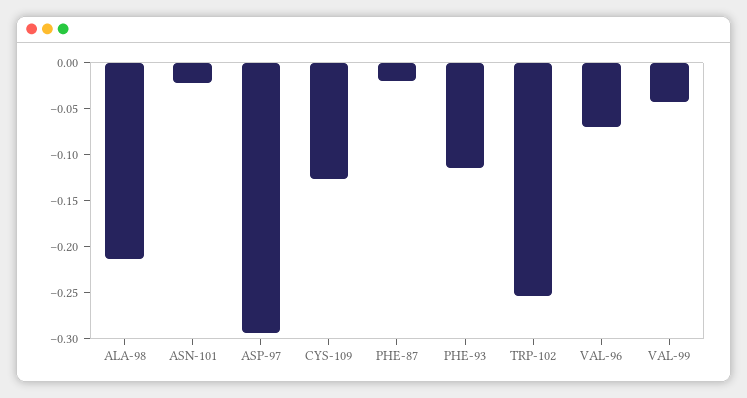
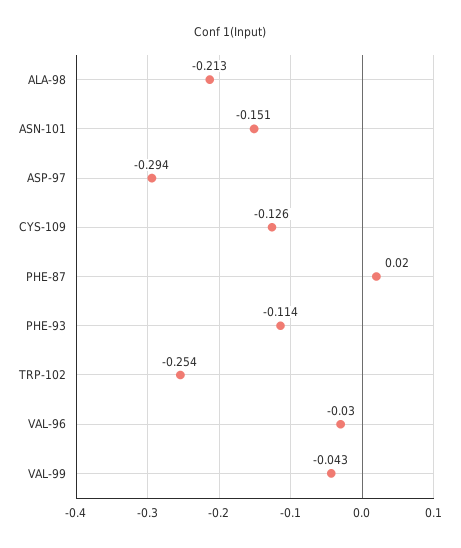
ASN-101: -0.02 -> -0.151
PHE-87: -0.02 -> 0.02
VAL-96: -0.07 -> -0.03

